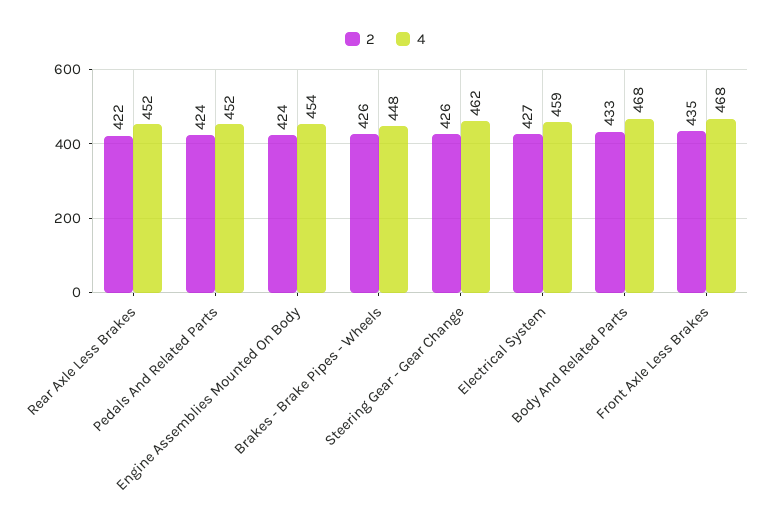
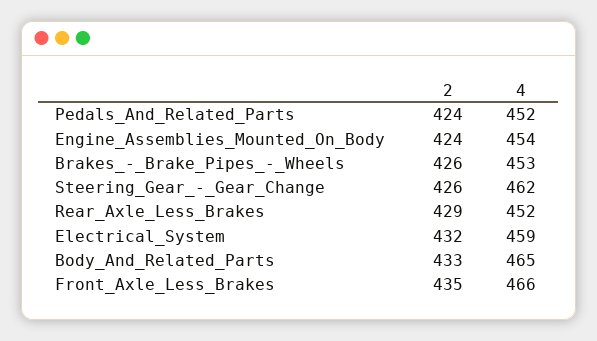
2, Rear Axle Less Brakes: 422 -> 429
4, Brakes - Brake Pipes - Wheels: 448 -> 453
2, Electrical System: 427 -> 432
4, Body And Related Parts: 468 -> 465
4, Front Axle Less Brakes: 468 -> 466

